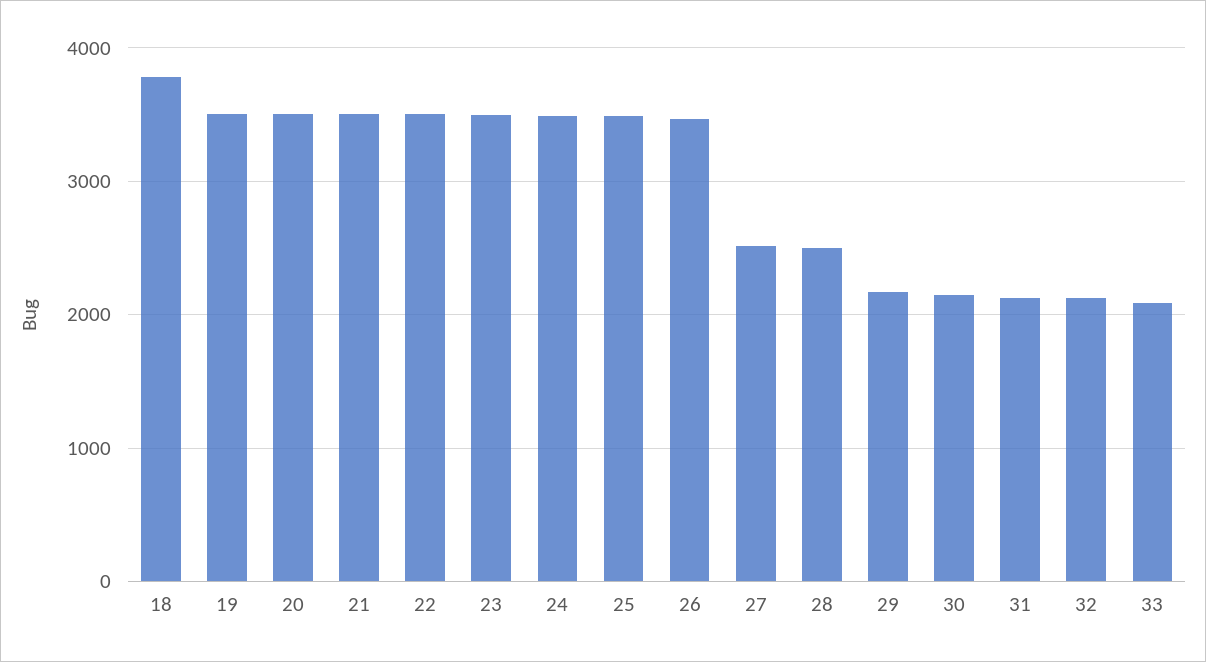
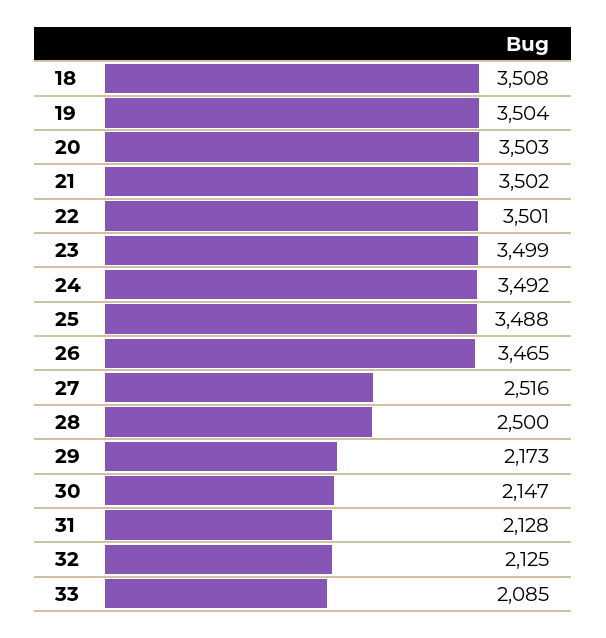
18: 3800 -> 3508

